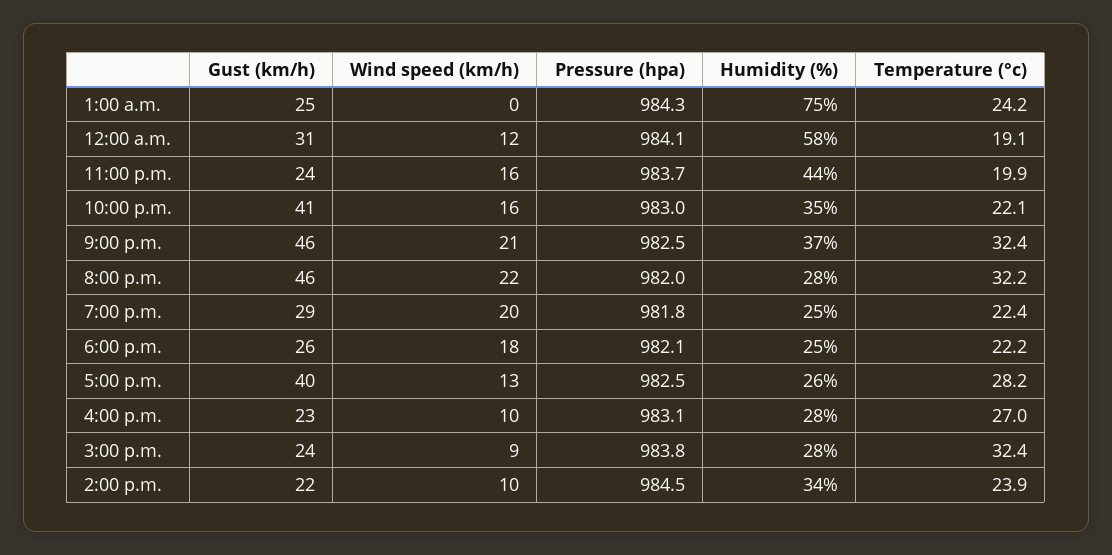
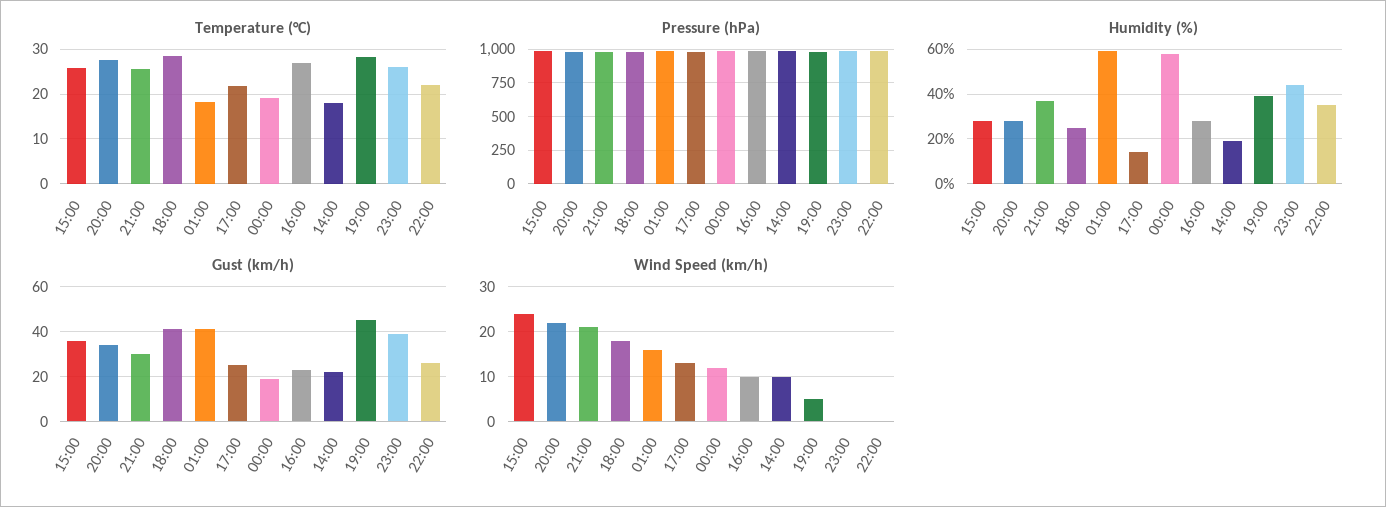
Gust (km/h), 1:00 a.m.: 25 -> 40
Wind speed (km/h), 1:00 a.m.: 0 -> 15
Humidity (%), 1:00 a.m.: 75 -> 60
Temperature (°c), 1:00 a.m.: 24.2 -> 18
Gust (km/h), 12:00 a.m.: 31 -> 20
Gust (km/h), 11:00 p.m.: 24 -> 40
Wind speed (km/h), 11:00 p.m.: 16 -> 0
Temperature (°c), 11:00 p.m.: 19.9 -> 26
Gust (km/h), 10:00 p.m.: 41 -> 25
Wind speed (km/h), 10:00 p.m.: 16 -> 0
Gust (km/h), 9:00 p.m.: 46 -> 30
Temperature (°c), 9:00 p.m.: 32.4 -> 26
Gust (km/h), 8:00 p.m.: 46 -> 35
Temperature (°c), 8:00 p.m.: 32.2 -> 28
Gust (km/h), 7:00 p.m.: 29 -> 45
Wind speed (km/h), 7:00 p.m.: 20 -> 5
Humidity (%), 7:00 p.m.: 25 -> 40
Temperature (°c), 7:00 p.m.: 22.4 -> 28
Gust (km/h), 6:00 p.m.: 26 -> 40
Temperature (°c), 6:00 p.m.: 22.2 -> 28
Gust (km/h), 5:00 p.m.: 40 -> 25
Humidity (%), 5:00 p.m.: 26 -> 15
Temperature (°c), 5:00 p.m.: 28.2 -> 22
Gust (km/h), 3:00 p.m.: 24 -> 35
Wind speed (km/h), 3:00 p.m.: 9 -> 25
Temperature (°c), 3:00 p.m.: 32.4 -> 26
Humidity (%), 2:00 p.m.: 34 -> 20
Temperature (°c), 2:00 p.m.: 23.9 -> 18

